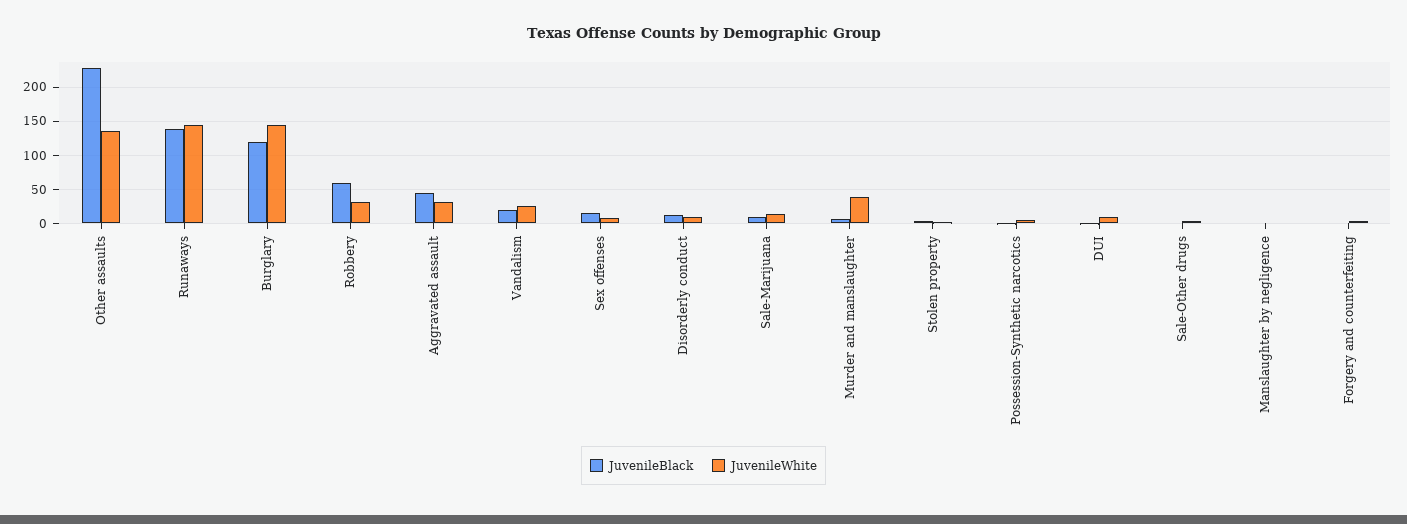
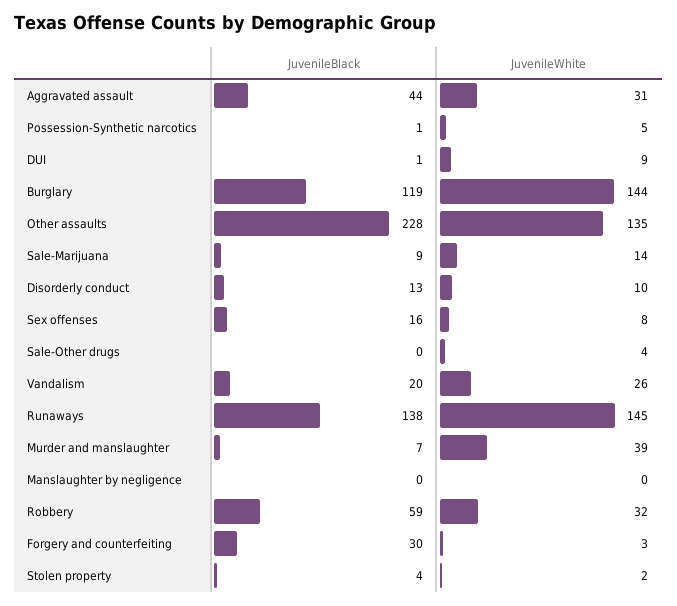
JuvenileBlack, Forgery and counterfeiting: 0 -> 30

